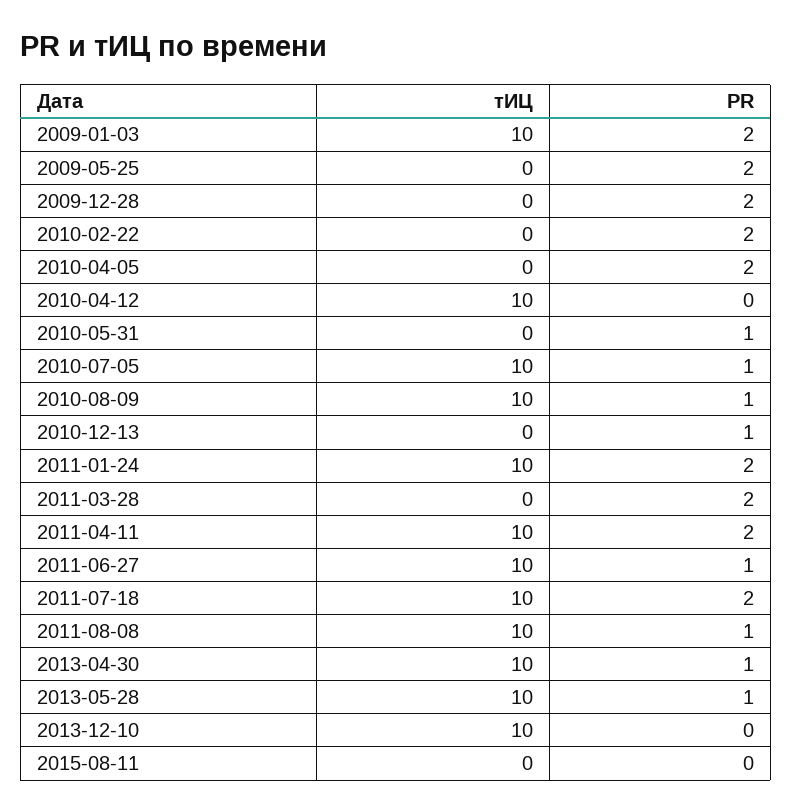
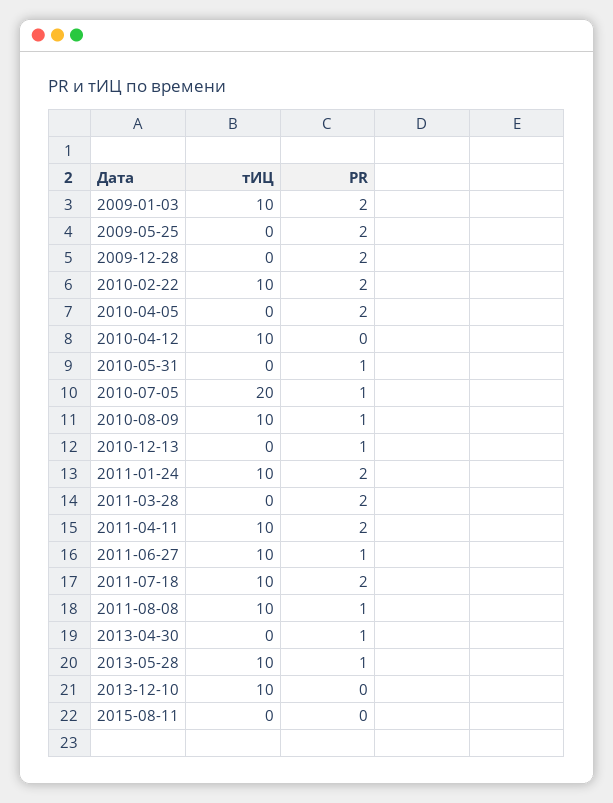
тИЦ, 2010-02-22: 0 -> 10
тИЦ, 2010-07-05: 10 -> 20
тИЦ, 2013-04-30: 10 -> 0

